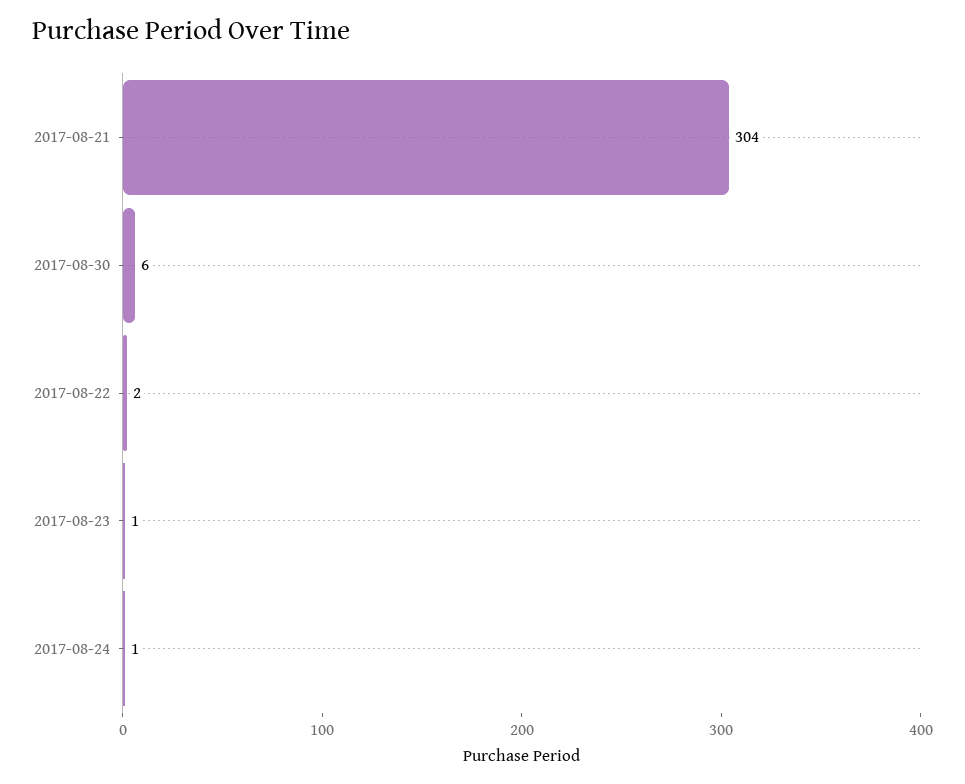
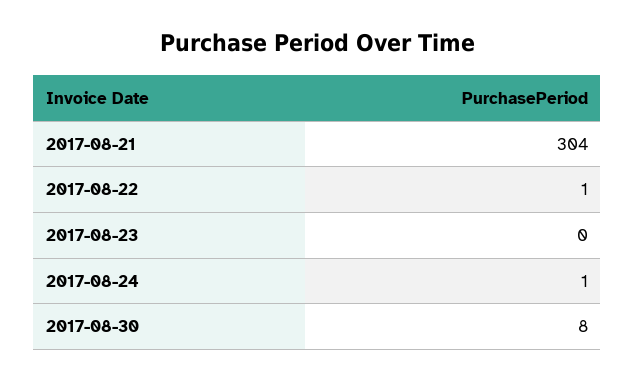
2017-08-30: 6 -> 8
2017-08-22: 2 -> 1
2017-08-23: 1 -> 0

